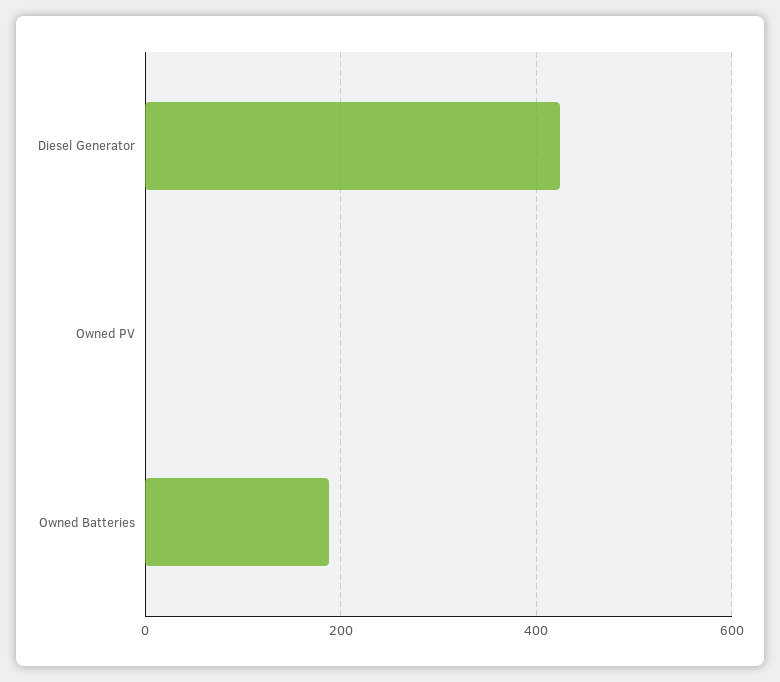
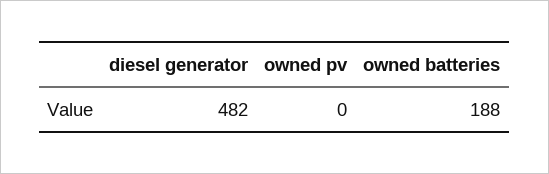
Diesel Generator: 420 -> 482

